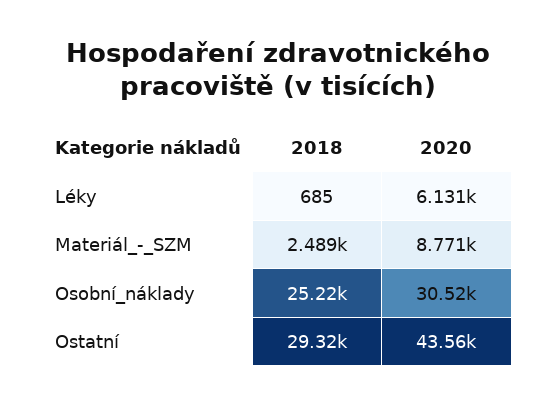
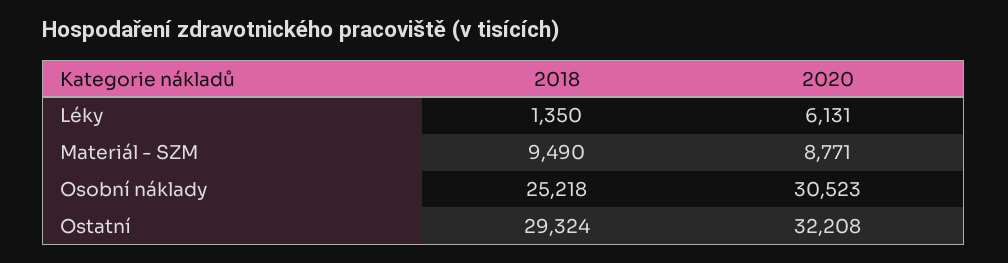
2018, Léky: 685 -> 1350
2018, Materiál_-_SZM: 2489 -> 9490
2020, Ostatní: 43560 -> 32208

